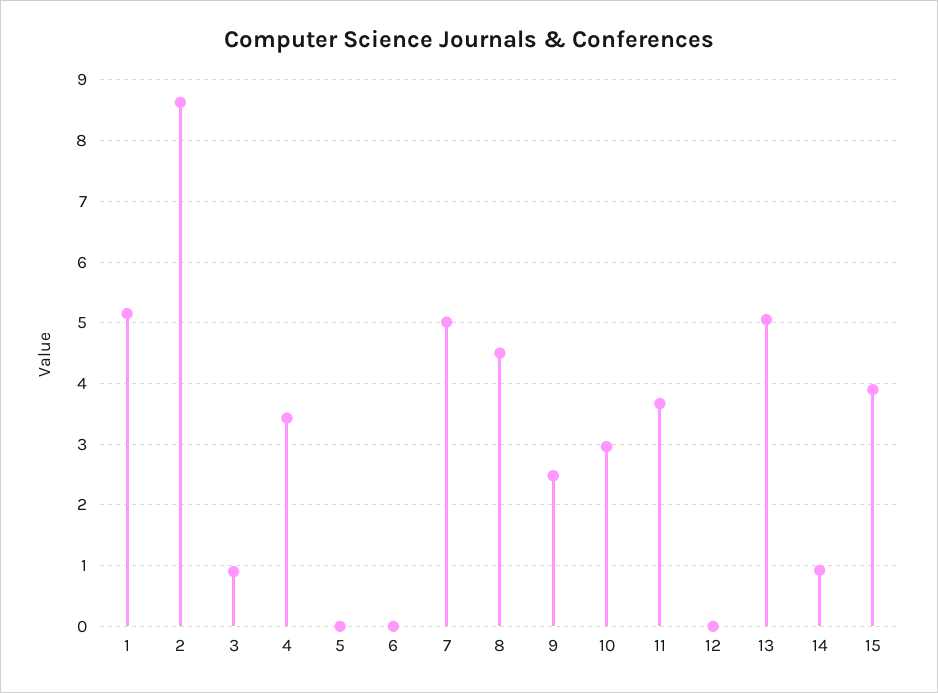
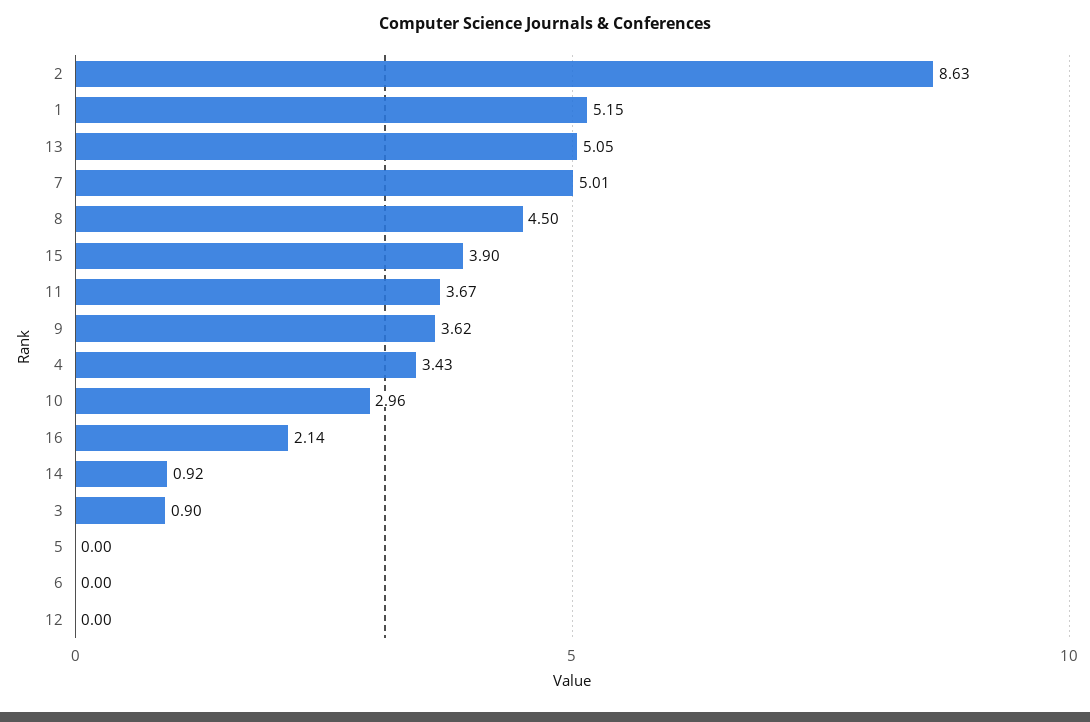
9: 2.5 -> 3.62
16: none -> 2.14

